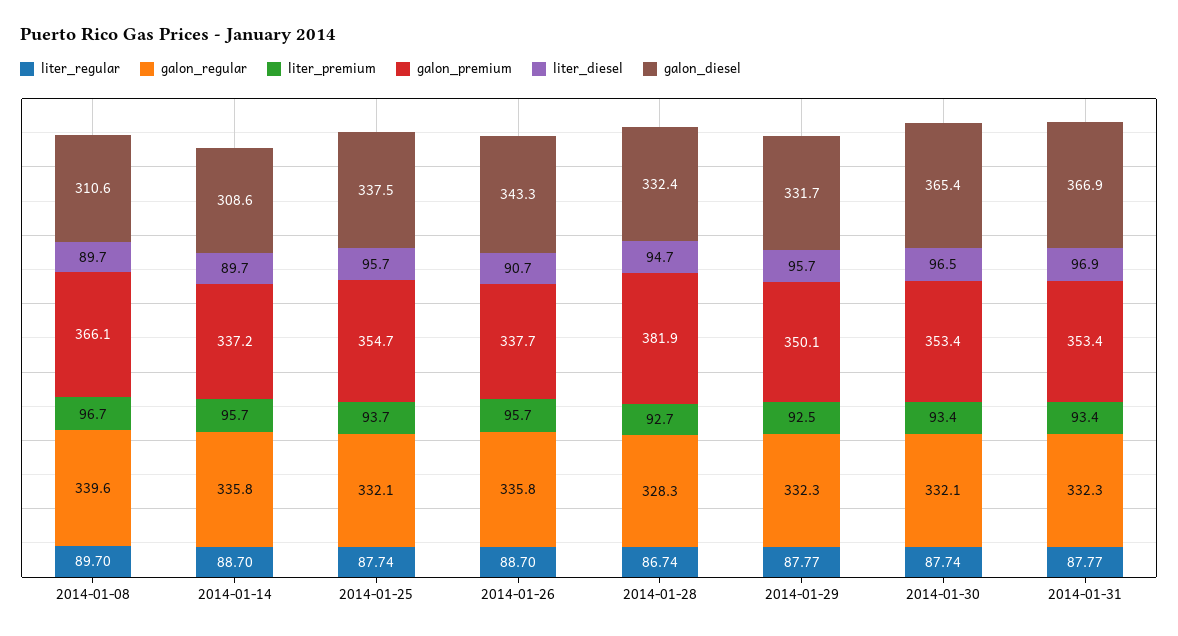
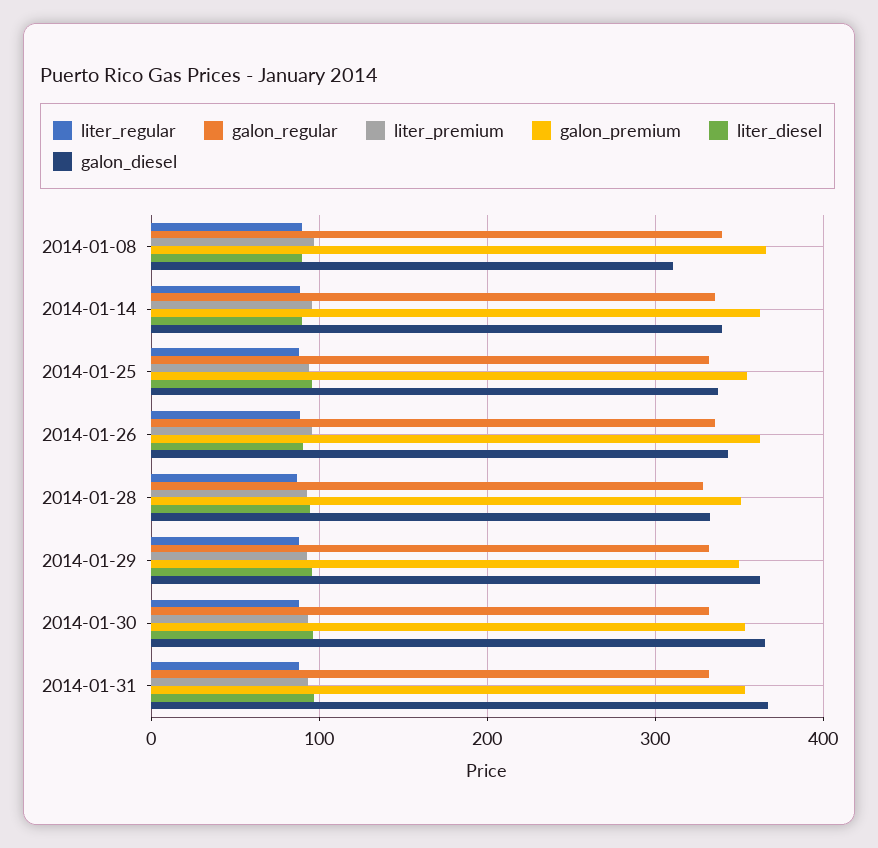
galon_premium, 2014-01-14: 337.2 -> 360
galon_diesel, 2014-01-14: 308.6 -> 340
galon_premium, 2014-01-26: 337.7 -> 360
galon_premium, 2014-01-28: 381.9 -> 350
galon_diesel, 2014-01-29: 331.7 -> 360

